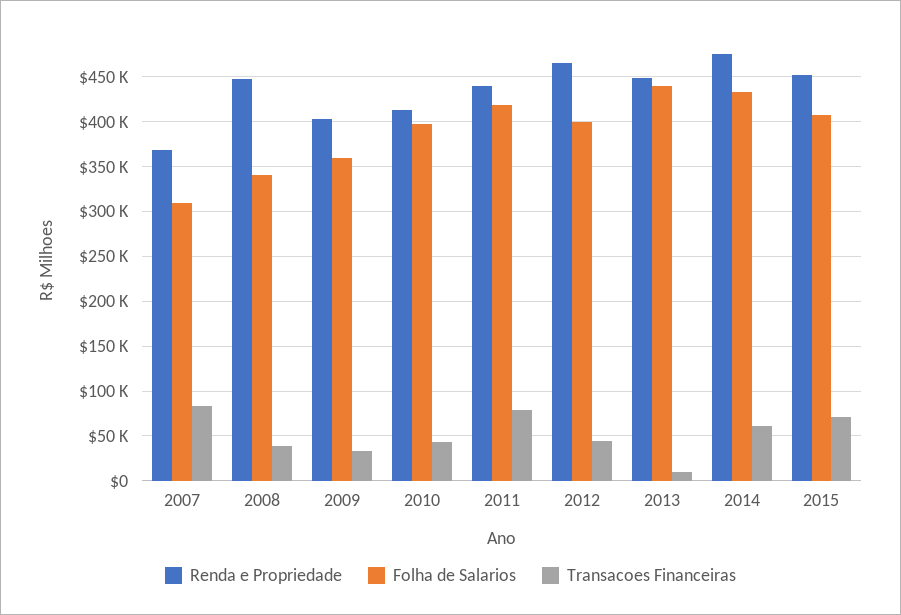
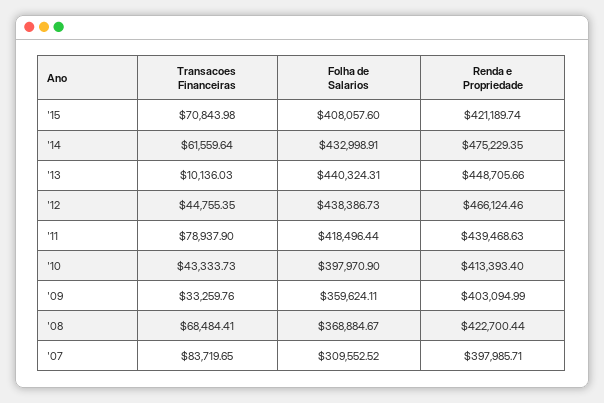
Renda e Propriedade, 2007: 370000 -> 397985.71
Renda e Propriedade, 2008: 450000 -> 422700.44
Folha de Salarios, 2008: 340000 -> 368884.67
Transacoes Financeiras, 2008: 40000 -> 68484.41
Folha de Salarios, 2012: 400000 -> 438386.73
Renda e Propriedade, 2015: 450000 -> 421189.74

